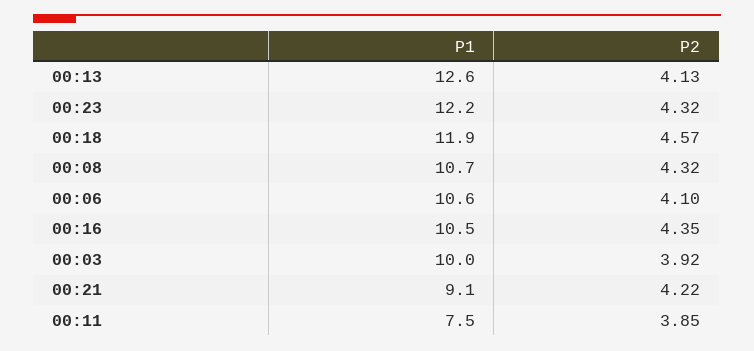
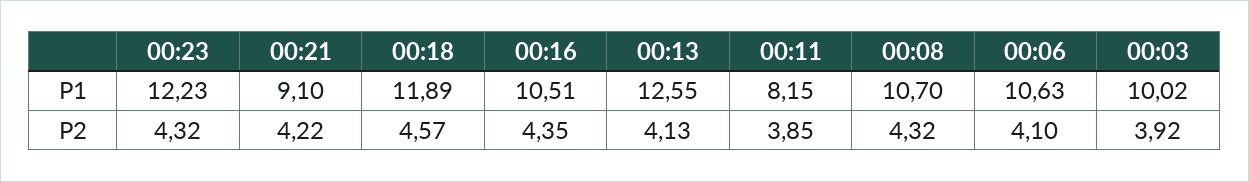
P1, 00:11: 7.5 -> 8.15

